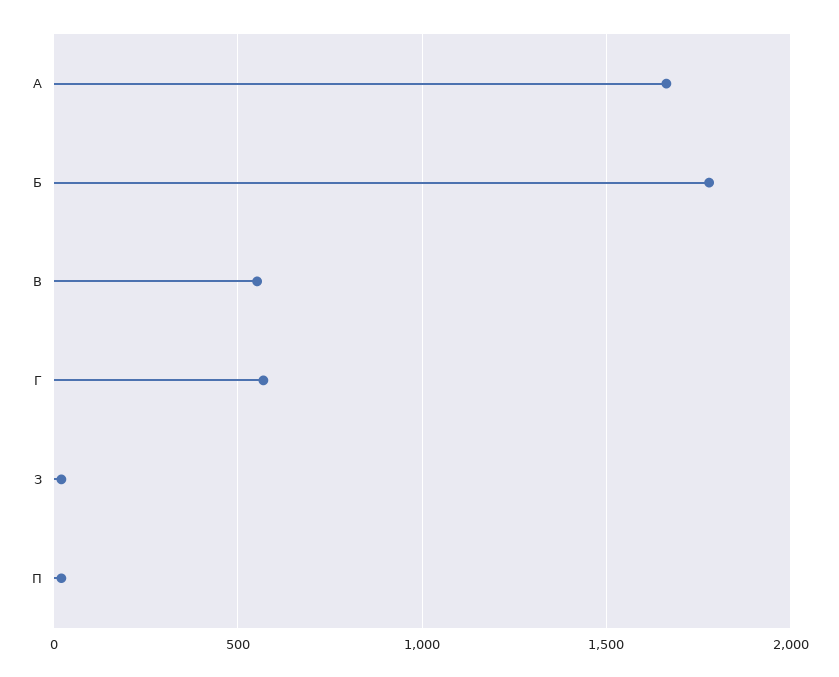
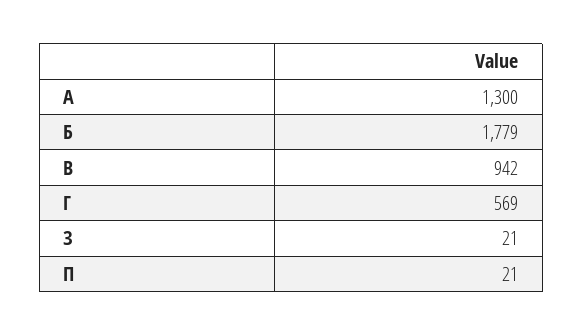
А: 1650 -> 1300
В: 550 -> 942

